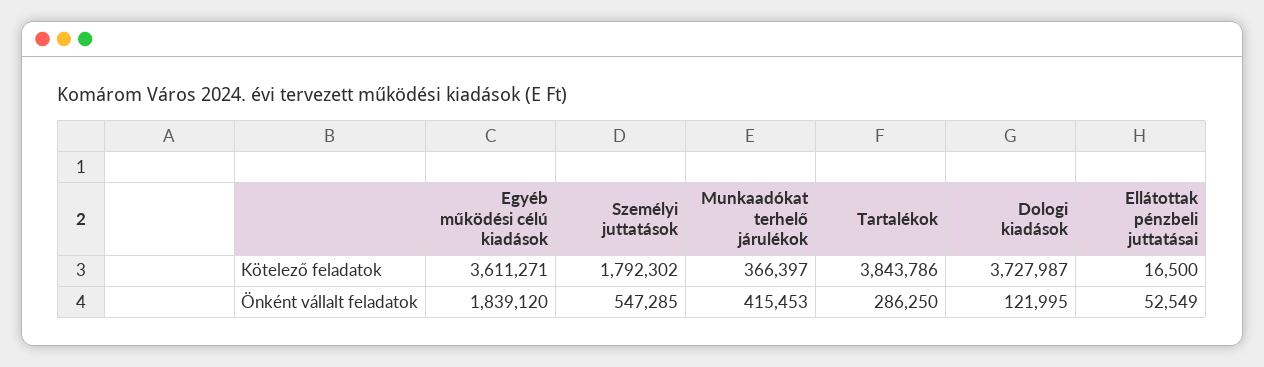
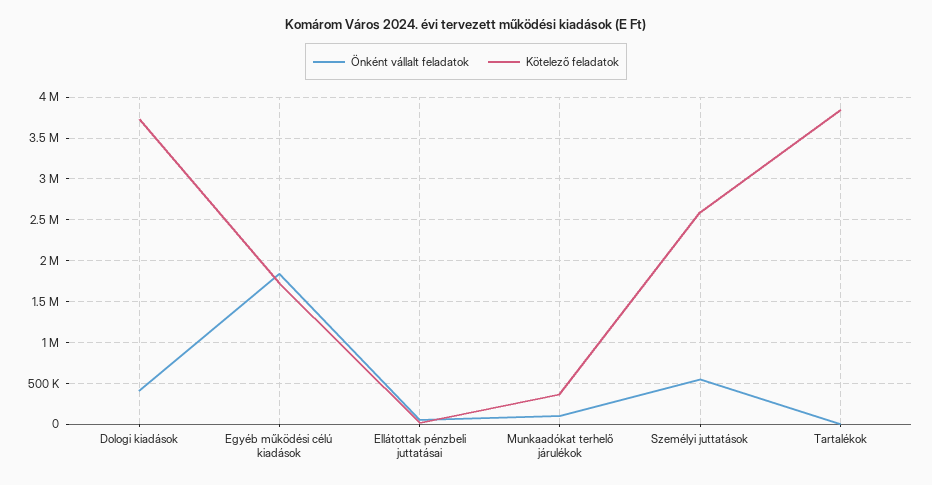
Kötelező feladatok, Egyéb működési célú kiadások: 3611271 -> 1700000
Kötelező feladatok, Személyi juttatások: 1792302 -> 2600000
Önként vállalt feladatok, Munkaadókat terhelő járulékok: 415453 -> 100000
Önként vállalt feladatok, Tartalékok: 286250 -> 0
Önként vállalt feladatok, Dologi kiadások: 121995 -> 400000

